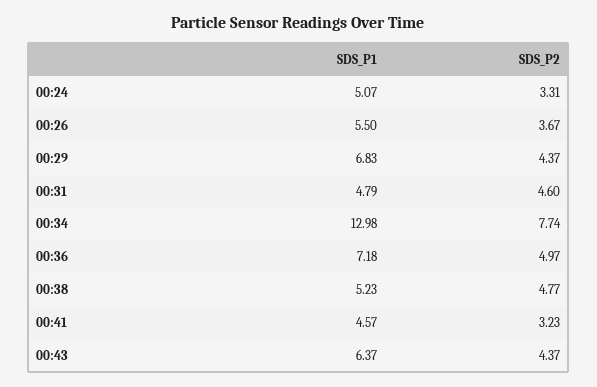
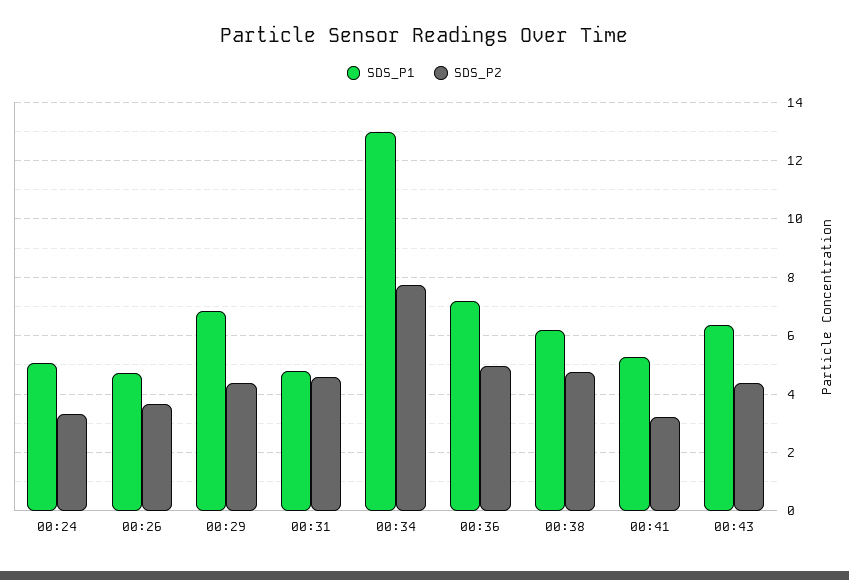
SDS_P1, 00:26: 5.5 -> 4.75
SDS_P1, 00:38: 5.23 -> 6.25
SDS_P1, 00:41: 4.57 -> 5.25

